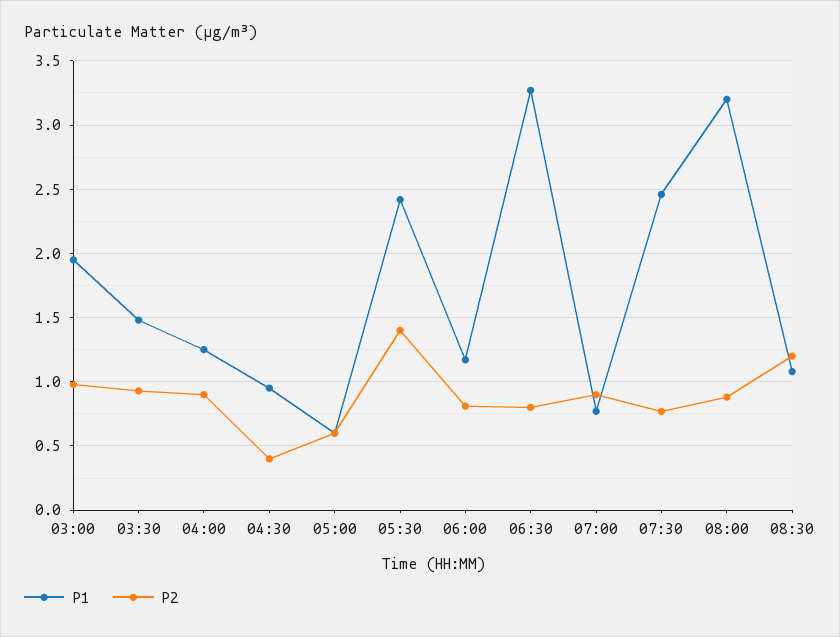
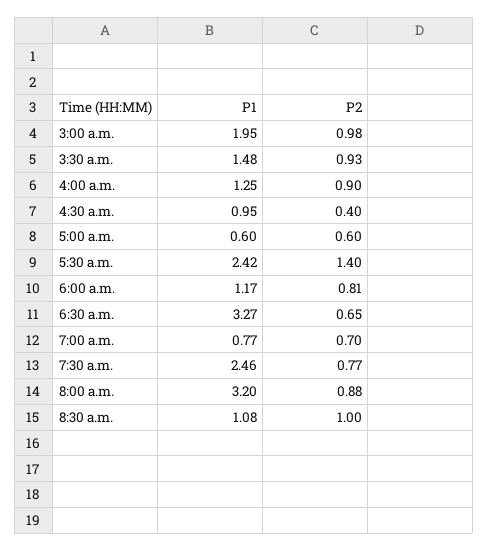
P2, 06:30: 0.8 -> 0.65
P2, 07:00: 0.9 -> 0.7
P2, 08:30: 1.2 -> 1

